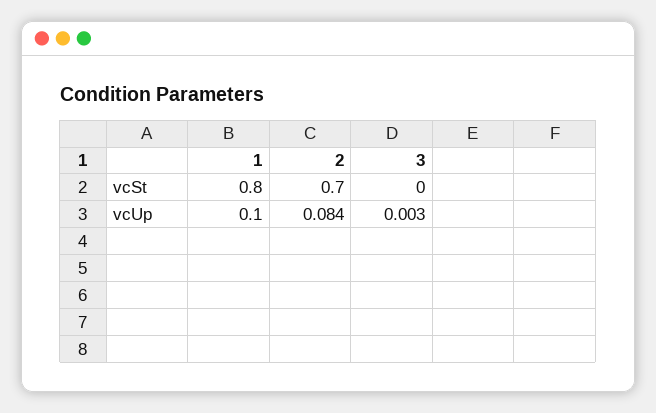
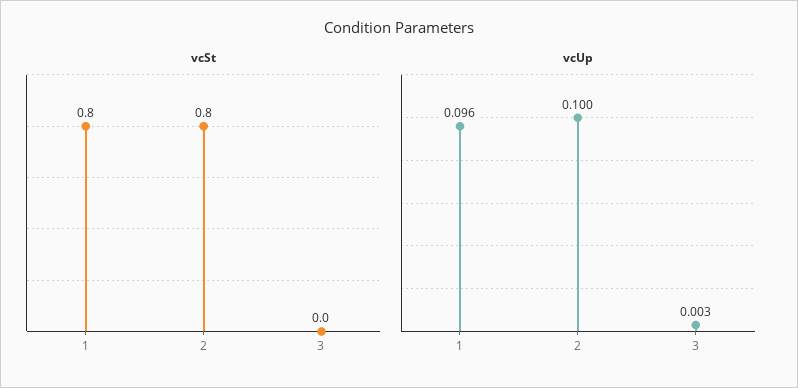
vcSt, 2: 0.7 -> 0.8
vcUp, 1: 0.1 -> 0.096
vcUp, 2: 0.084 -> 0.1

